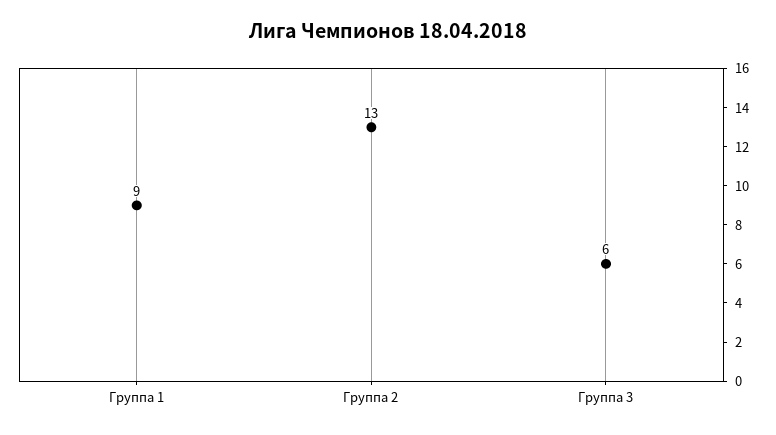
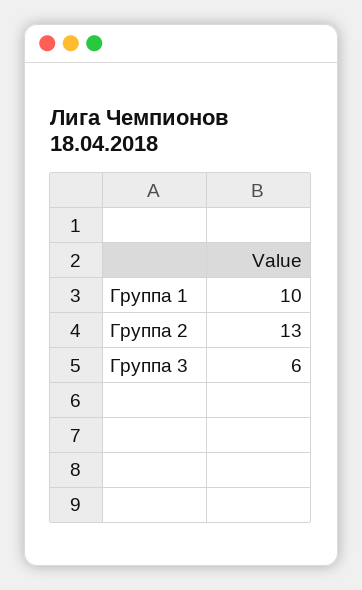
Группа 1: 9 -> 10

